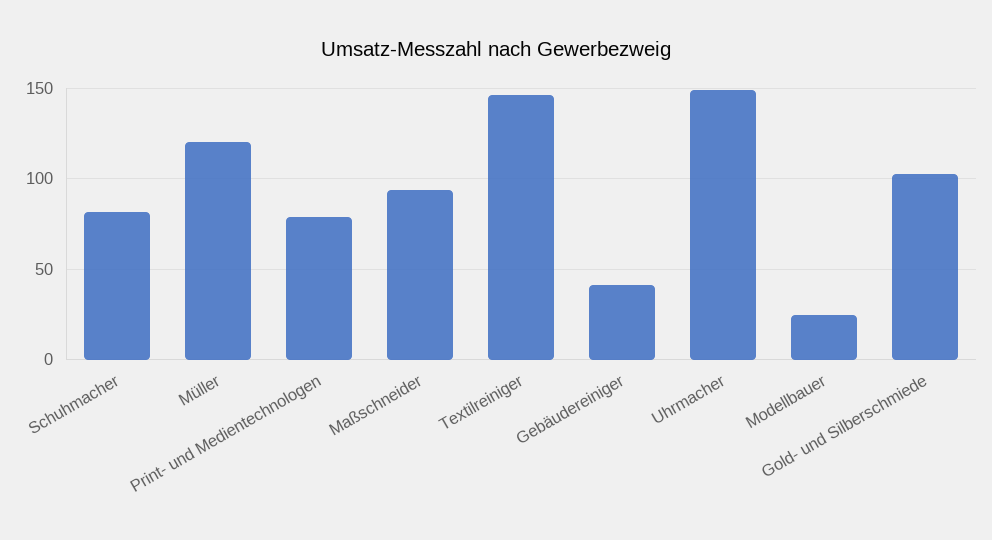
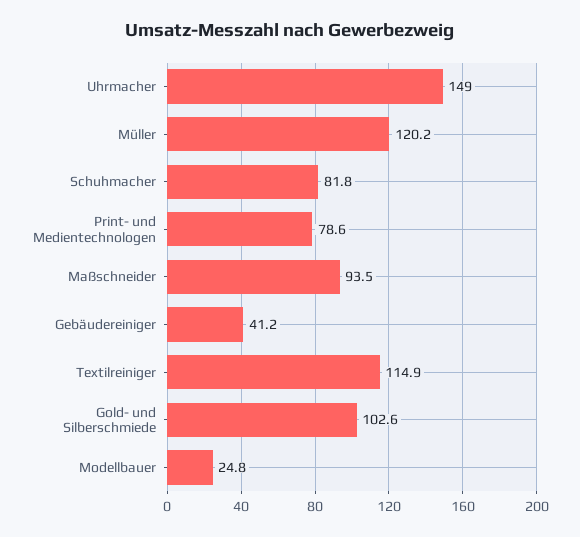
Textilreiniger: 145 -> 114.9

